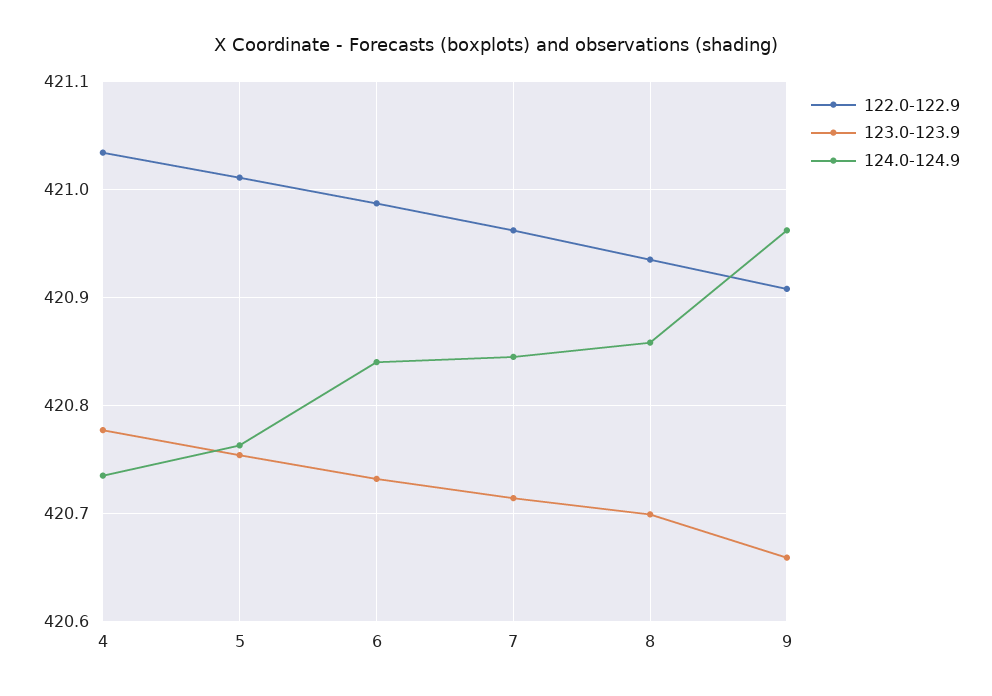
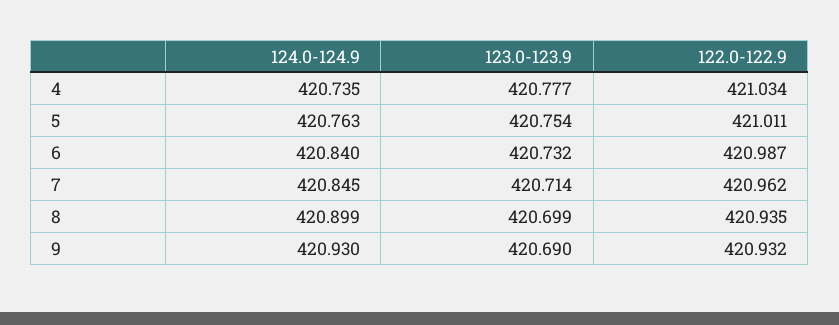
124.0-124.9, 8: 420.86 -> 420.899
122.0-122.9, 9: 420.91 -> 420.932
123.0-123.9, 9: 420.66 -> 420.69
124.0-124.9, 9: 420.96 -> 420.93

